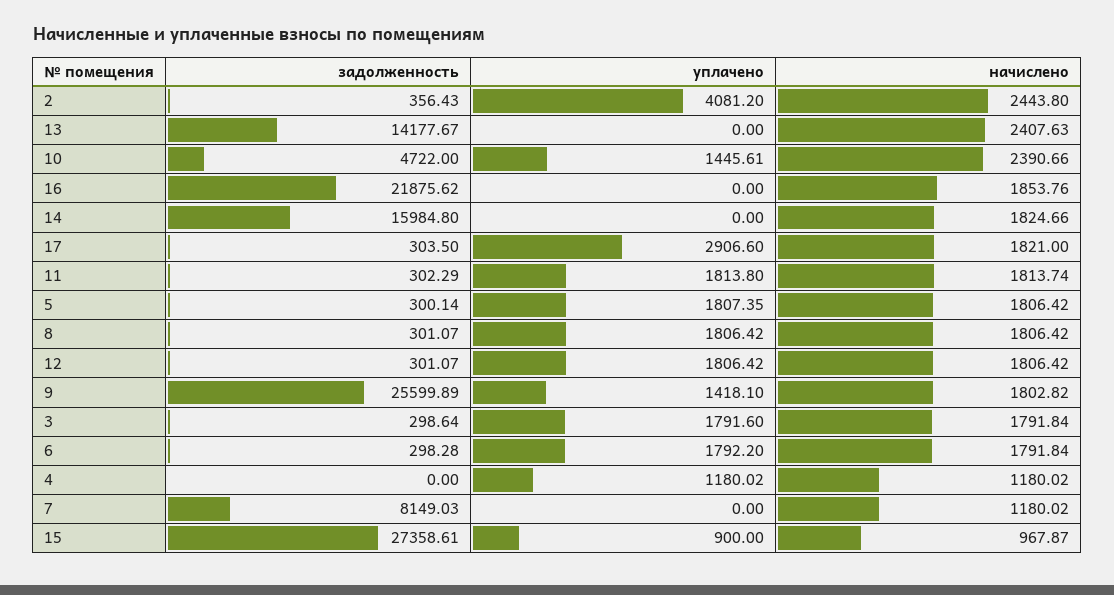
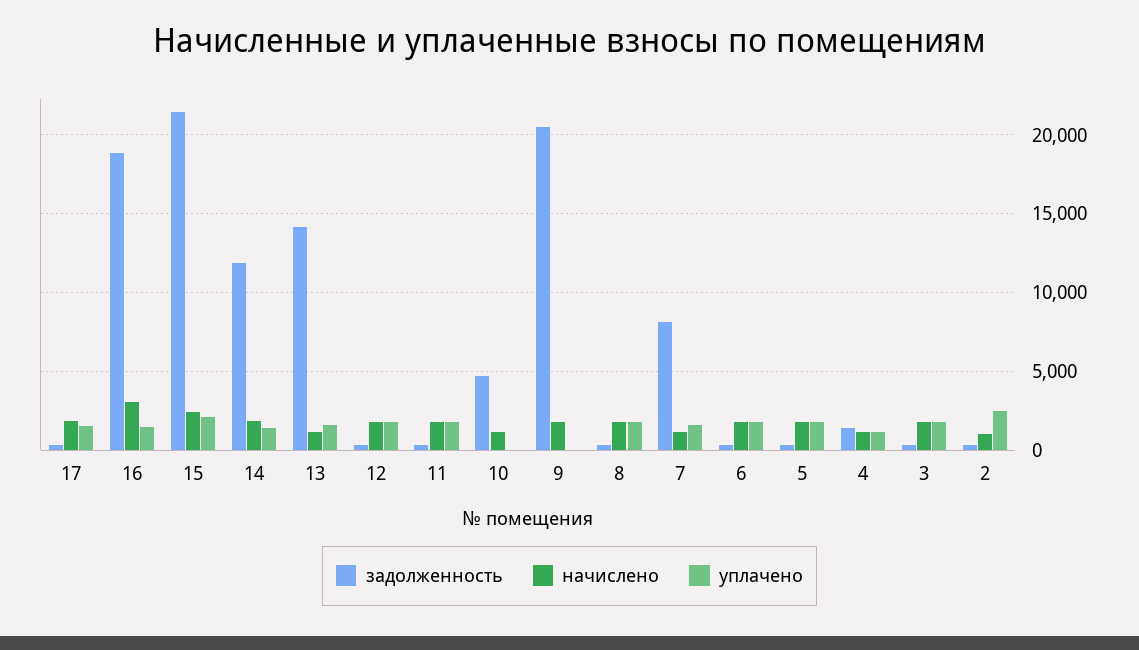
уплачено, 2: 4081.2 -> 2500
начислено, 2: 2443.8 -> 1000
уплачено, 13: 0 -> 1500
начислено, 13: 2407.63 -> 1000
уплачено, 10: 1445.61 -> 0
начислено, 10: 2390.66 -> 1000
задолженность, 16: 21875.62 -> 19000
уплачено, 16: 0 -> 1500
начислено, 16: 1853.76 -> 3000
задолженность, 14: 15984.8 -> 12000
уплачено, 14: 0 -> 1500
уплачено, 17: 2906.6 -> 1500
задолженность, 9: 25599.89 -> 20500
уплачено, 9: 1418.1 -> 0
задолженность, 4: 0 -> 1500
уплачено, 7: 0 -> 1500
задолженность, 15: 27358.61 -> 21500
уплачено, 15: 900 -> 2000
начислено, 15: 967.87 -> 2500

